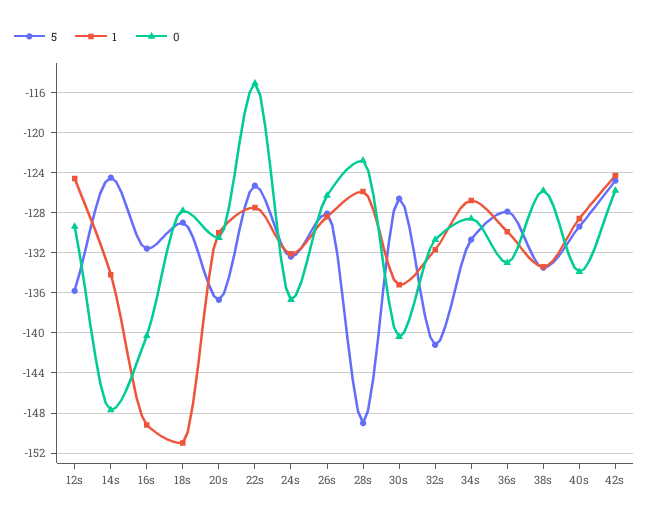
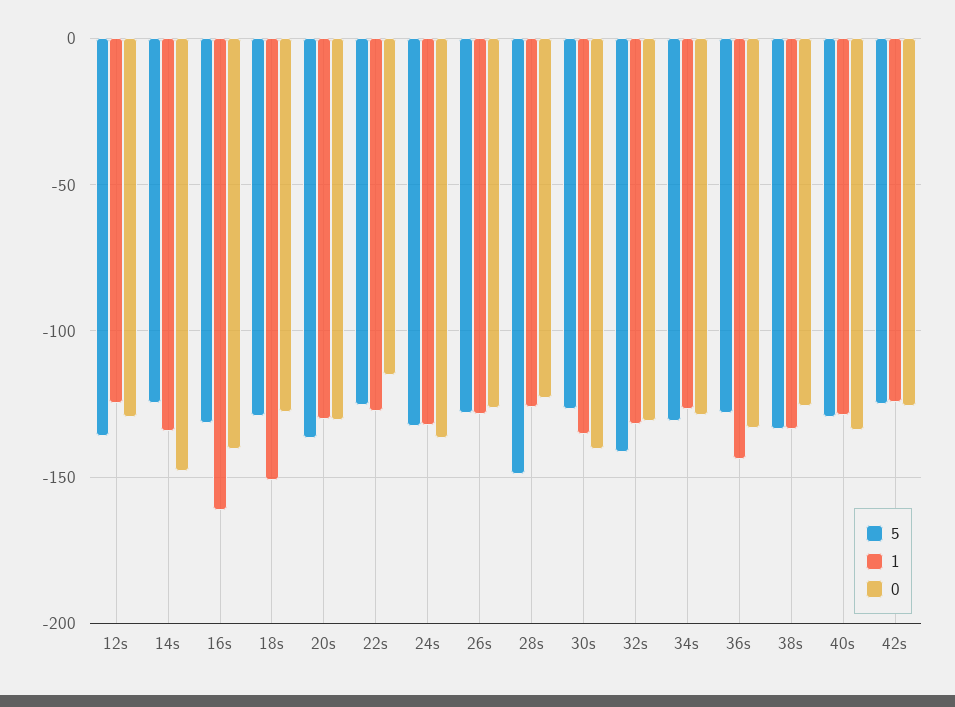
1, 16s: -149 -> -160
1, 36s: -130 -> -145

